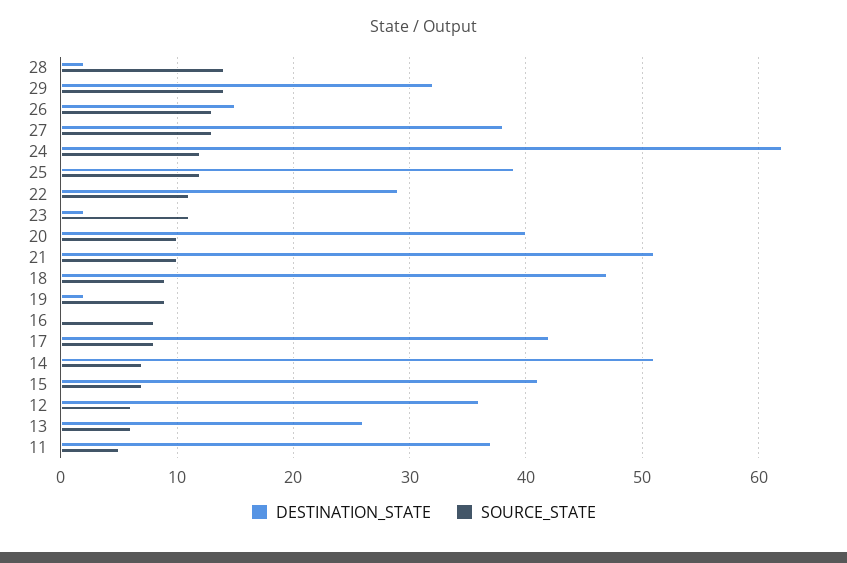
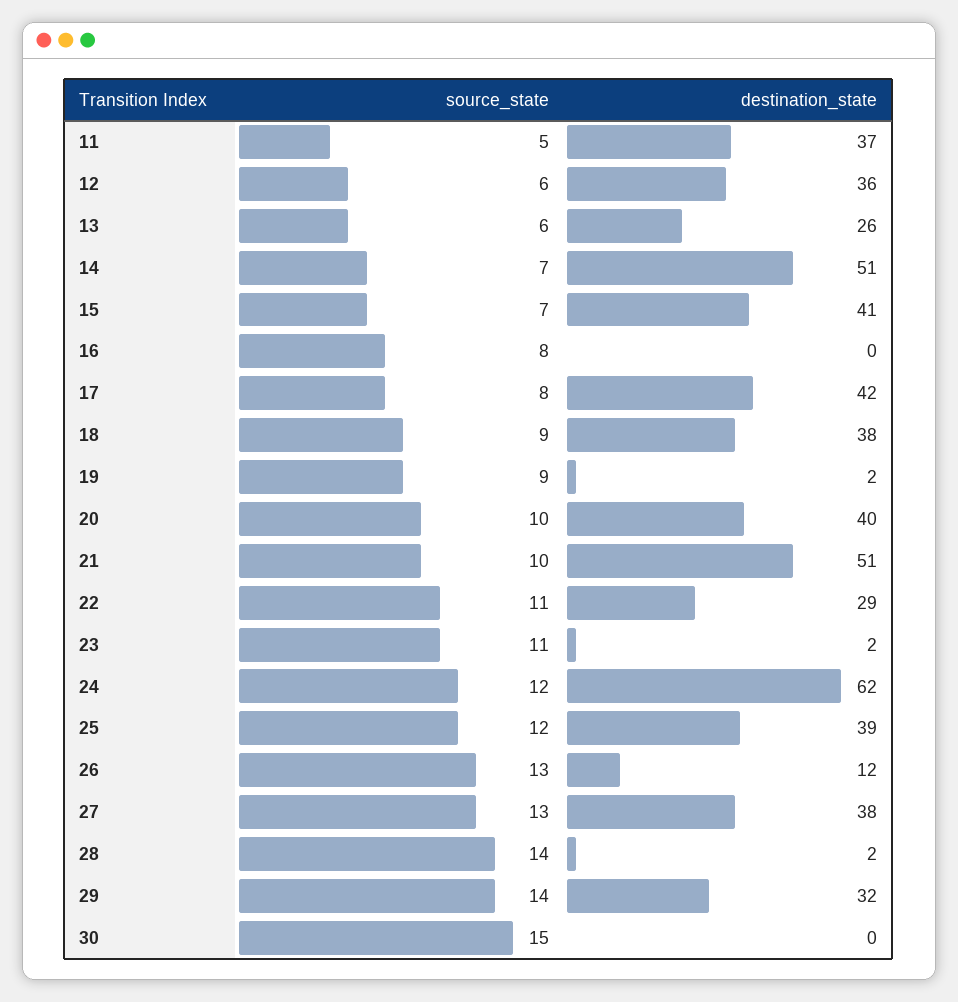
DESTINATION_STATE, 26: 15 -> 12
DESTINATION_STATE, 18: 47 -> 38
SOURCE_STATE, 30: none -> 15
DESTINATION_STATE, 30: none -> 0

